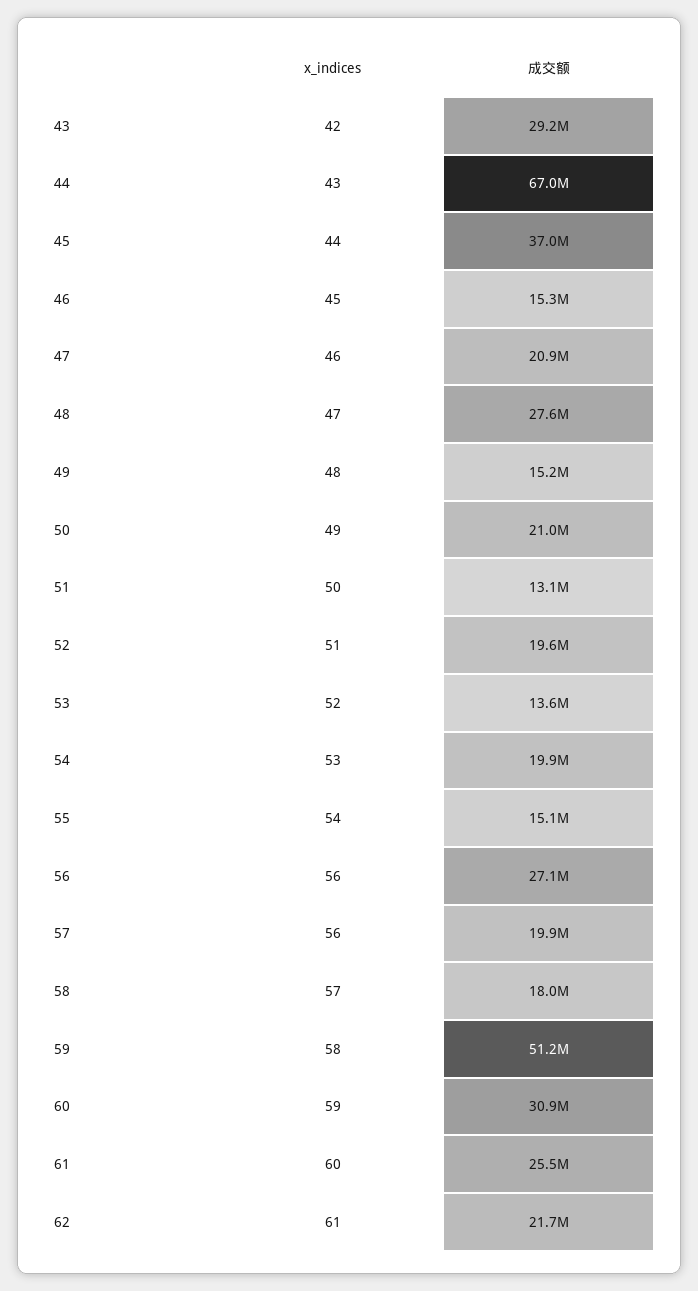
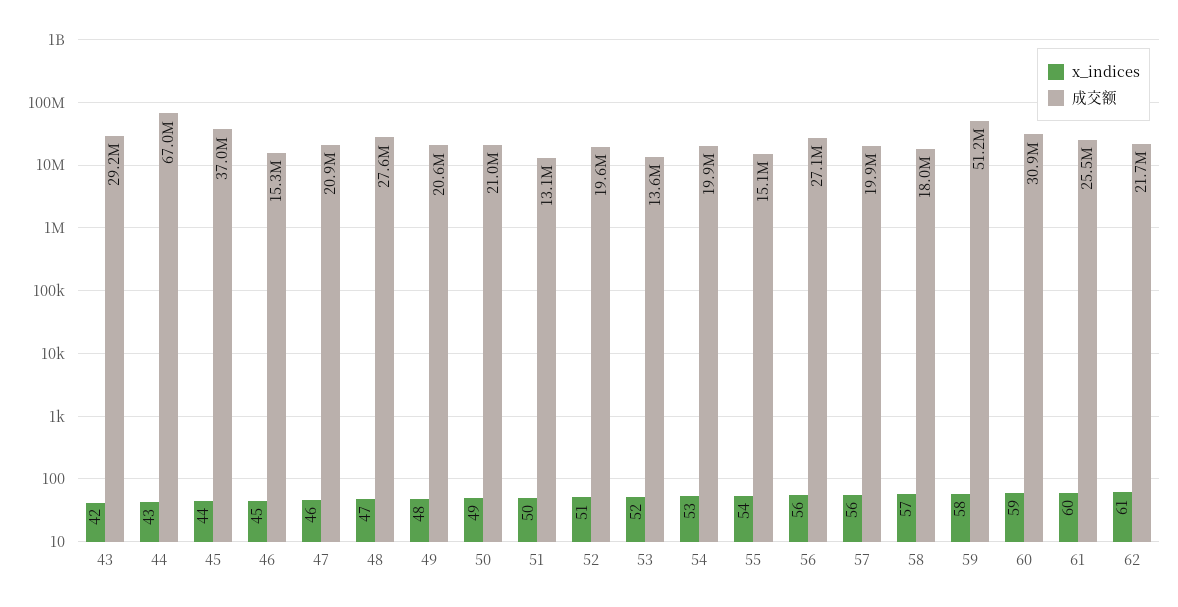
成交额, 49: 15200000 -> 20600000

